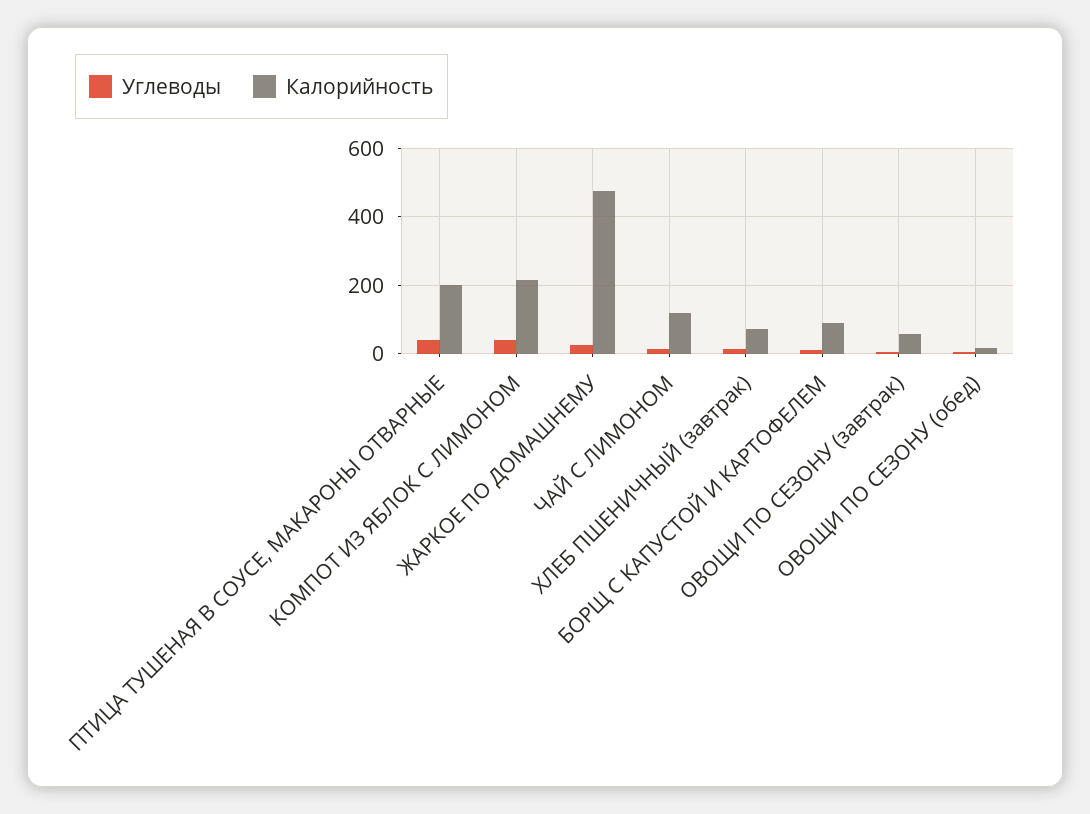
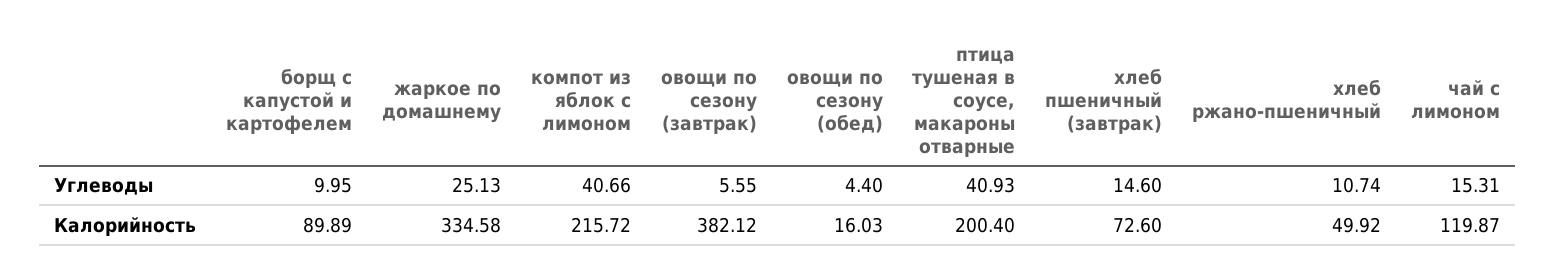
Калорийность, ЖАРКОЕ ПО ДОМАШНЕМУ: 480 -> 334.58
Калорийность, ОВОЩИ ПО СЕЗОНУ (завтрак): 60 -> 382.12
Углеводы, хлеб ржано-пшеничный: none -> 10.74
Калорийность, хлеб ржано-пшеничный: none -> 49.92

